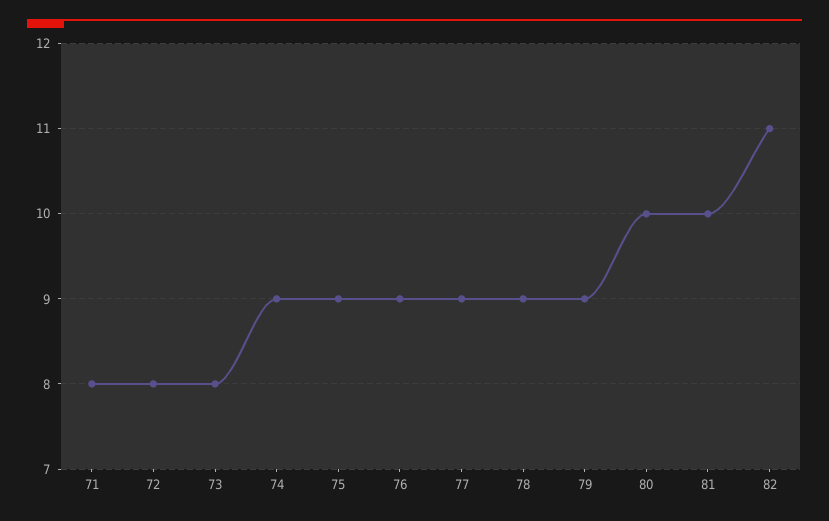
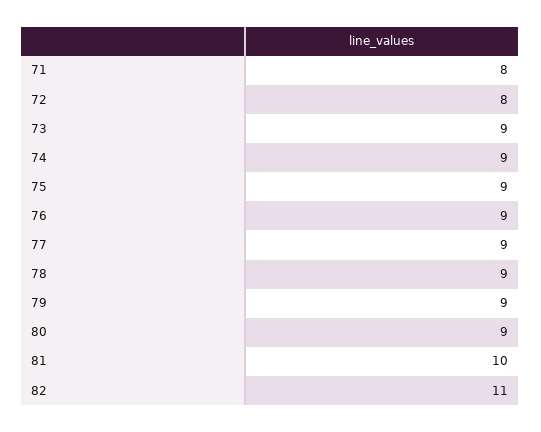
73: 8 -> 9
80: 10 -> 9

